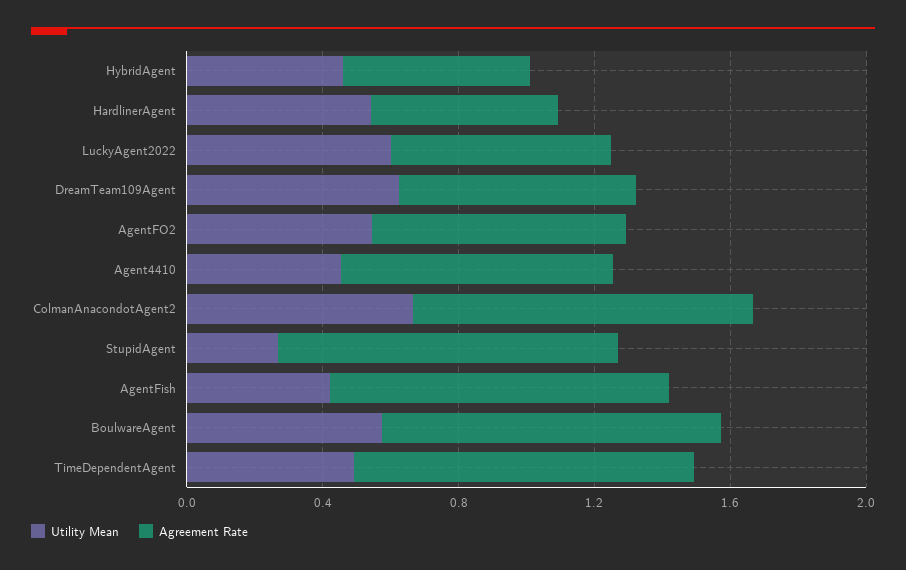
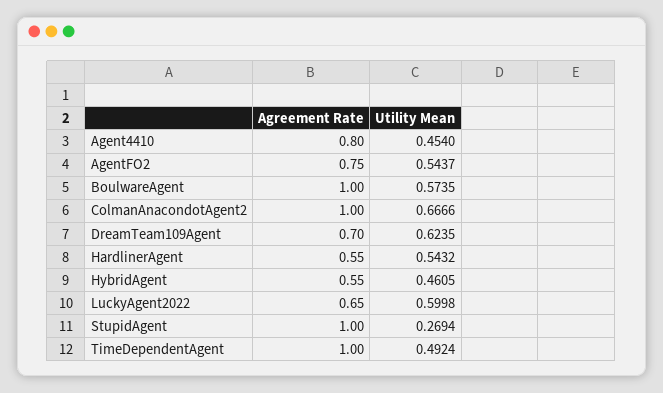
Utility Mean, AgentFish: 0.4 -> none
Agreement Rate, AgentFish: 1 -> none

